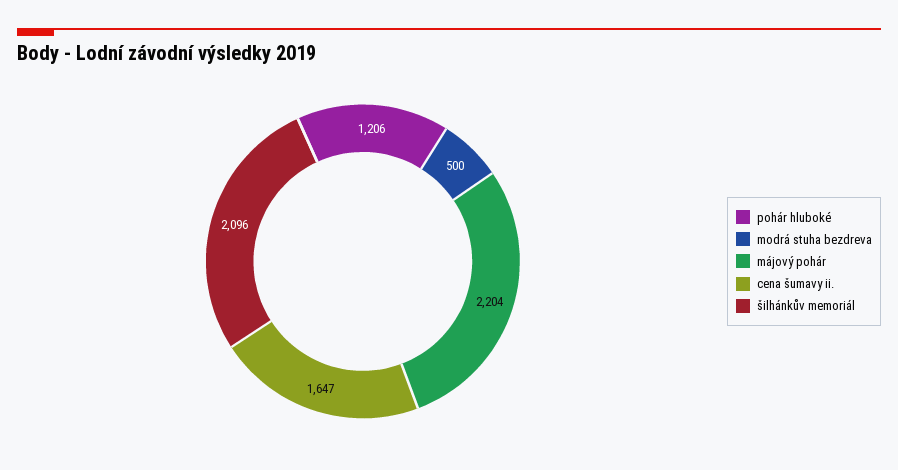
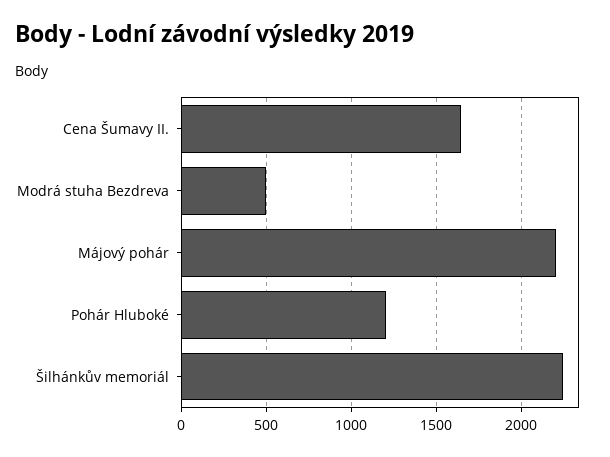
šilhánkův memoriál: 2096 -> 2250

